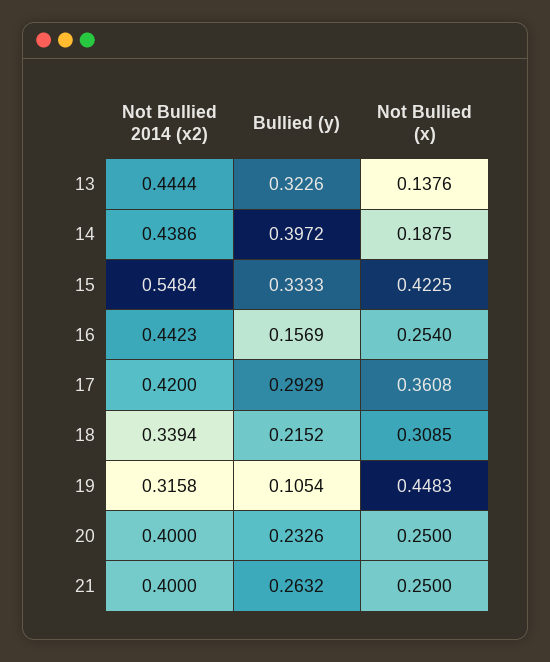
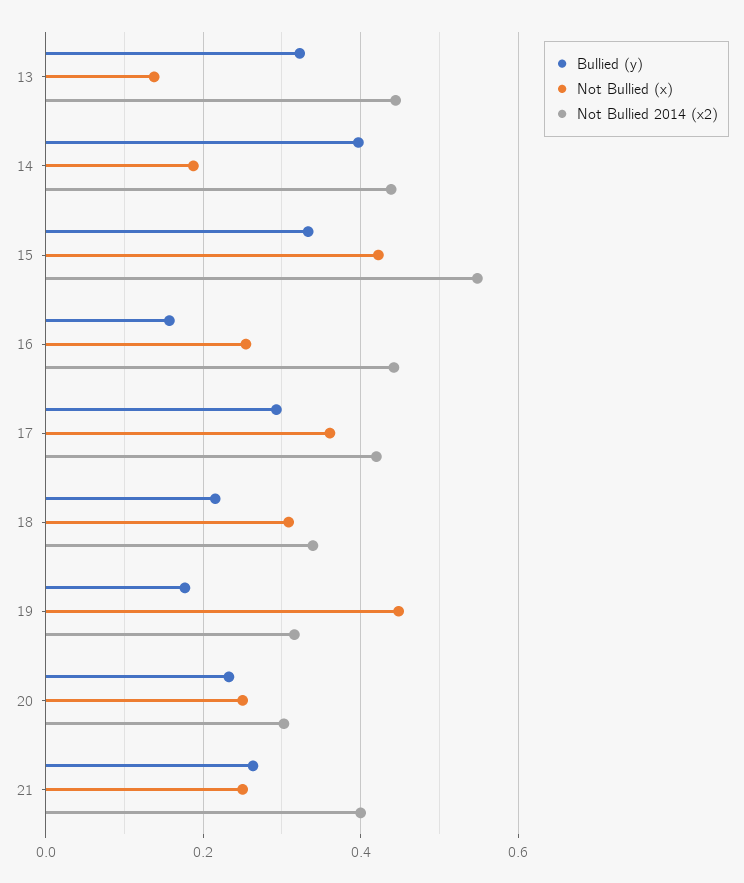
Bullied (y), 19: 0.1054 -> 0.18
Not Bullied 2014 (x2), 20: 0.4 -> 0.3

